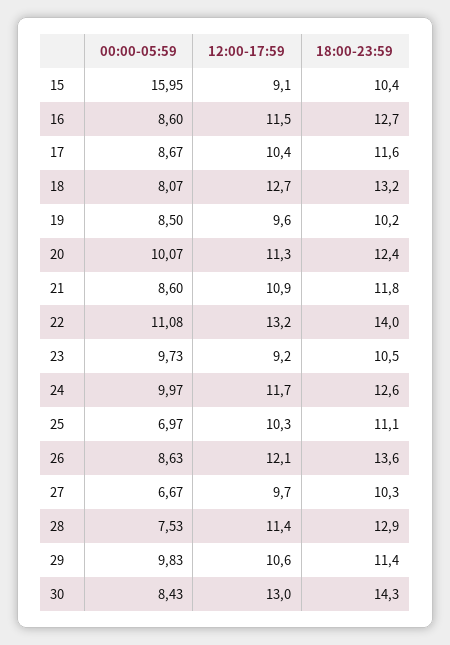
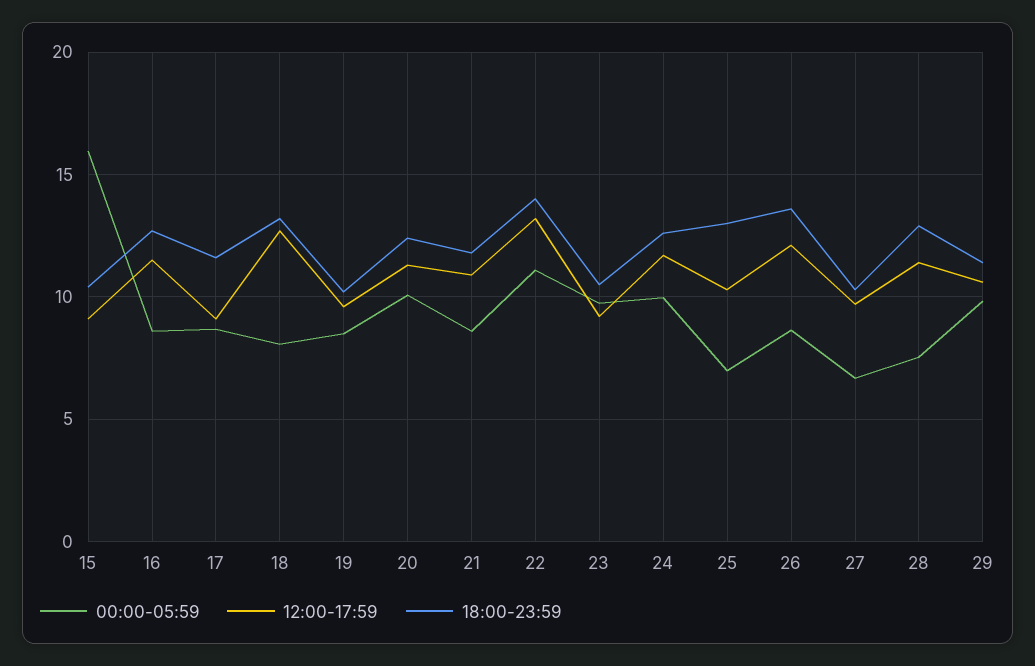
12:00-17:59, 17: 10.4 -> 9
18:00-23:59, 25: 11.1 -> 13
00:00-05:59, 30: 8.43 -> none
12:00-17:59, 30: 13 -> none
18:00-23:59, 30: 14.3 -> none

